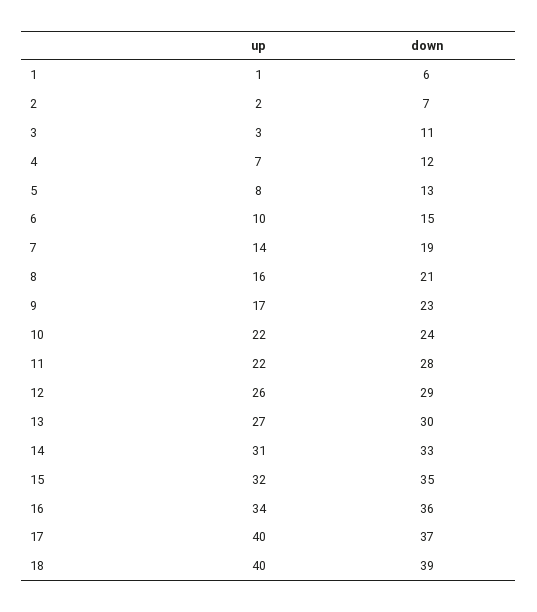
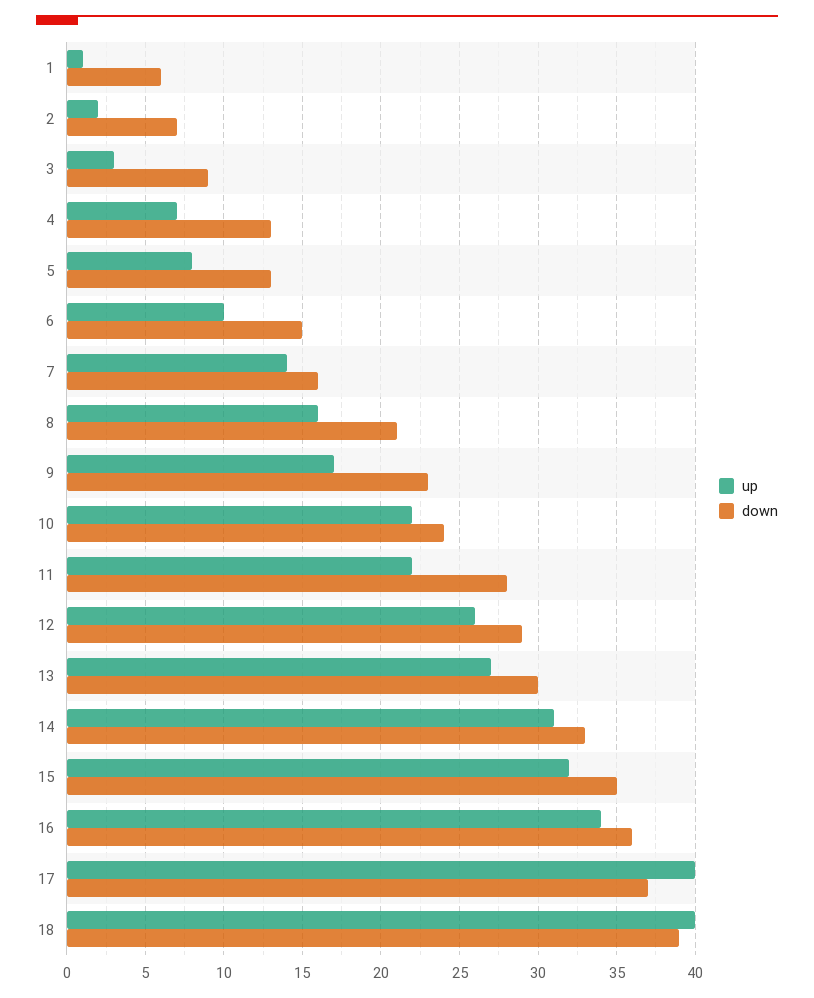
down, 3: 11 -> 9
down, 4: 12 -> 13
down, 7: 19 -> 16

